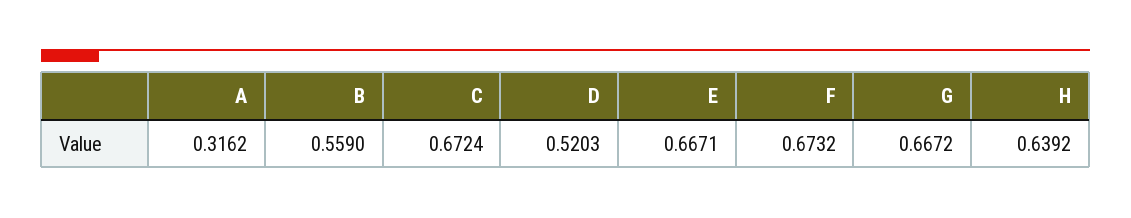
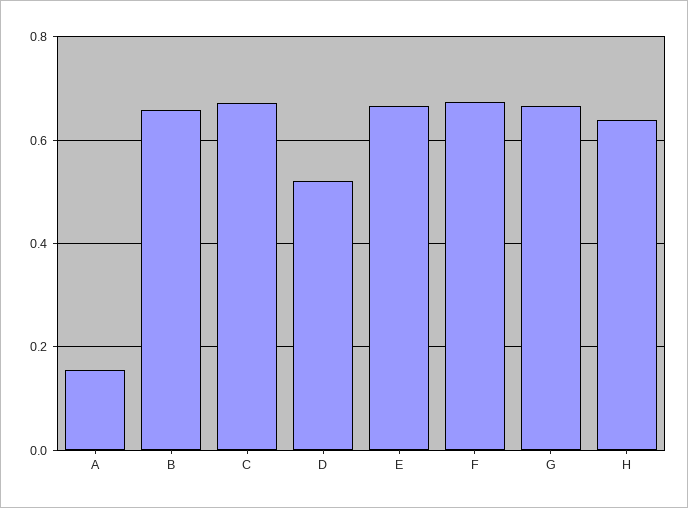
A: 0.3162 -> 0.16
B: 0.559 -> 0.66

